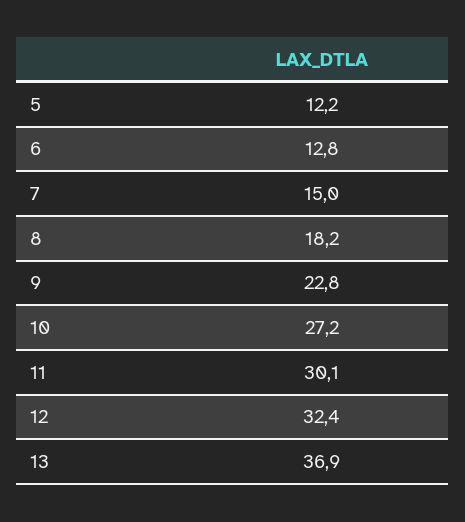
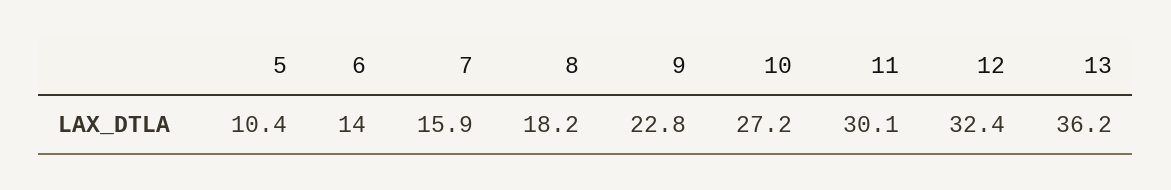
5: 12.2 -> 10.4
6: 12.8 -> 14
7: 15 -> 15.9
13: 36.9 -> 36.2

